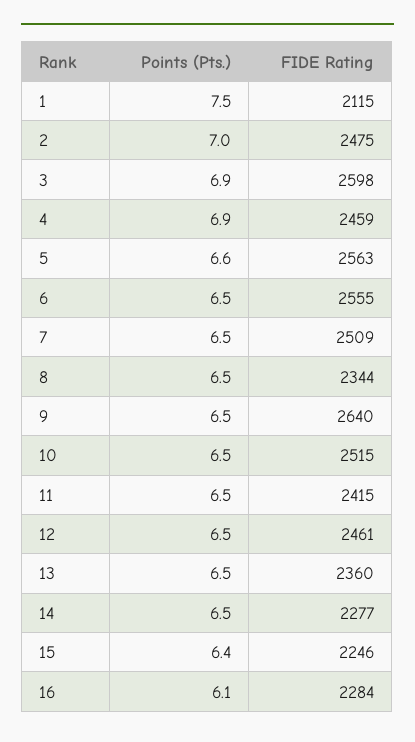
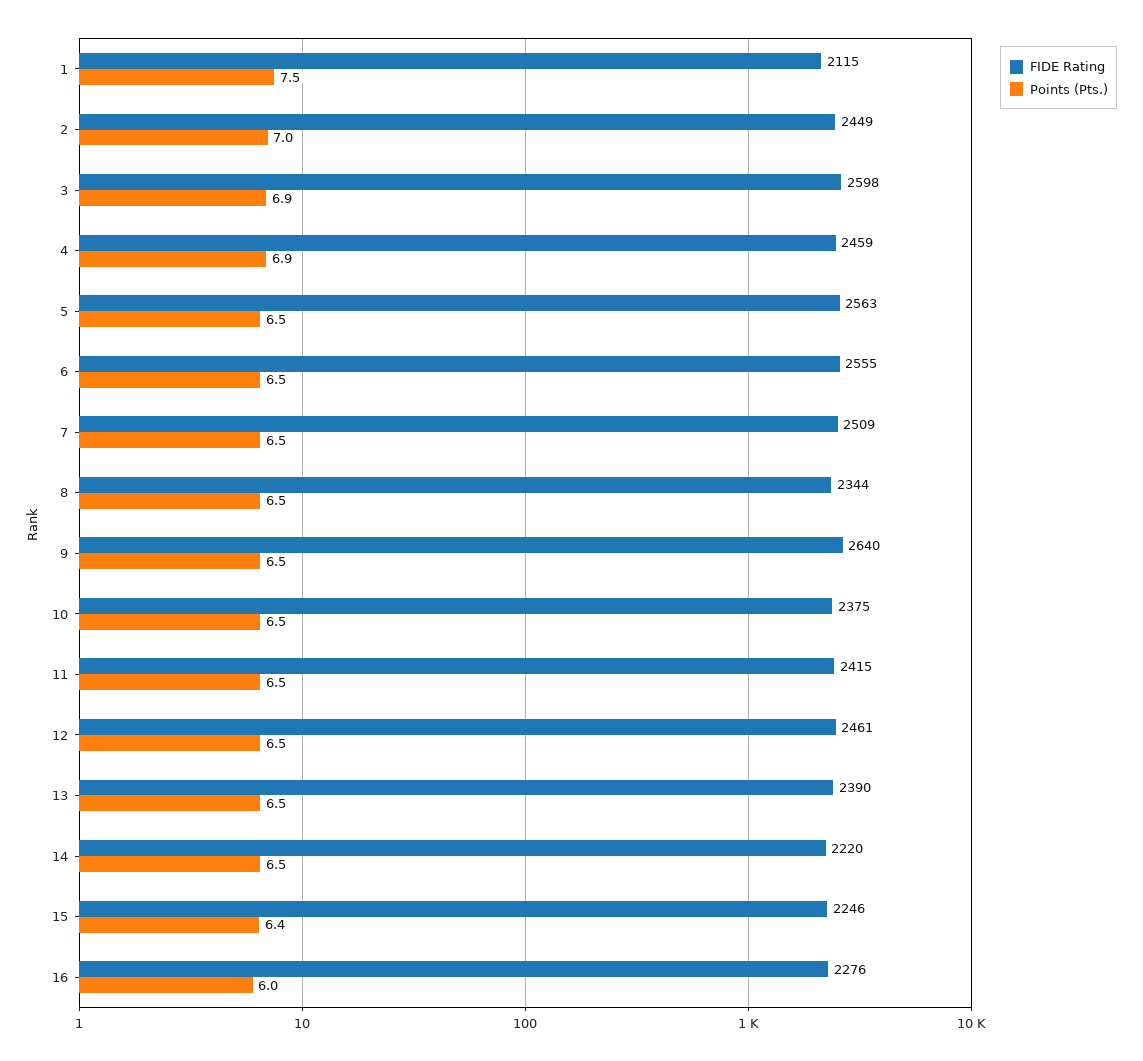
FIDE Rating, 2: 2475 -> 2449
Points (Pts.), 5: 6.6 -> 6.5
FIDE Rating, 10: 2515 -> 2375
FIDE Rating, 13: 2360 -> 2390
FIDE Rating, 14: 2277 -> 2220
Points (Pts.), 16: 6.1 -> 6
FIDE Rating, 16: 2284 -> 2276

